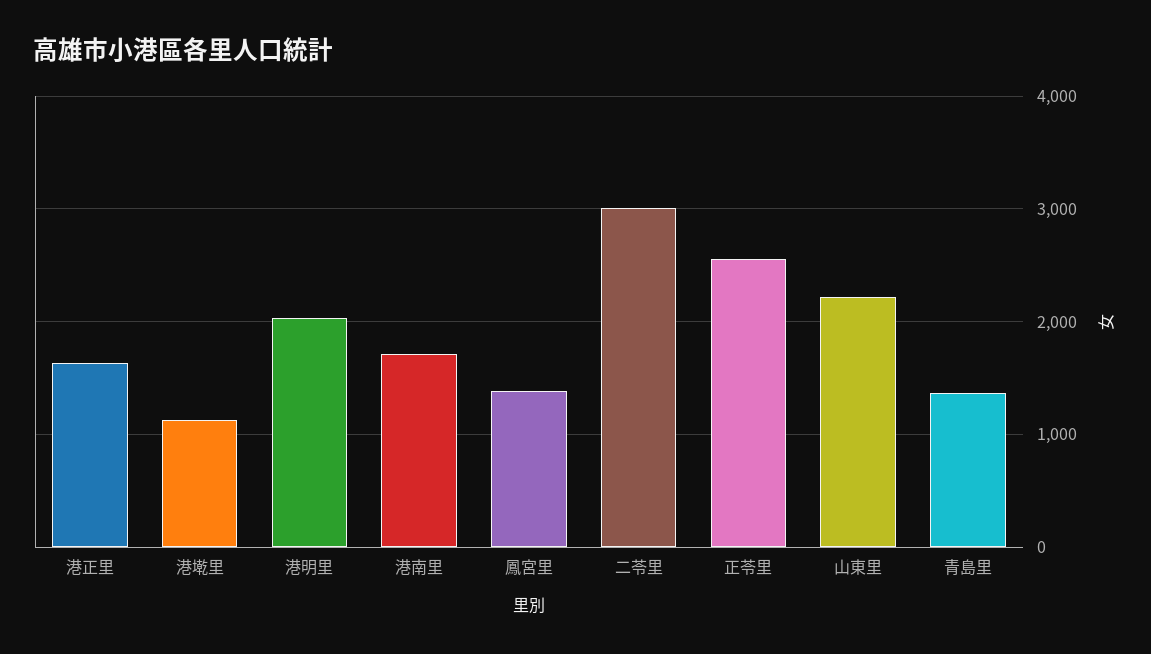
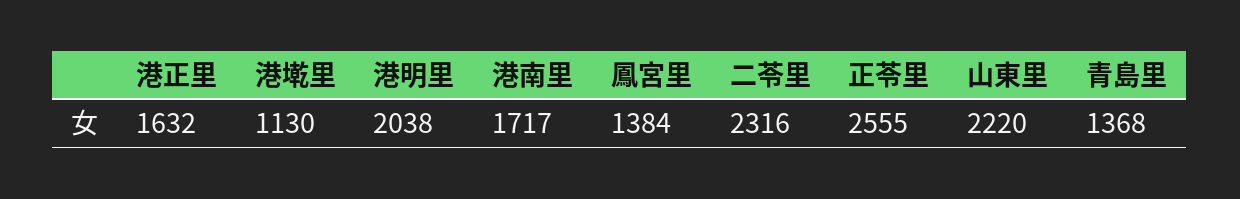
二苓里: 3000 -> 2316

